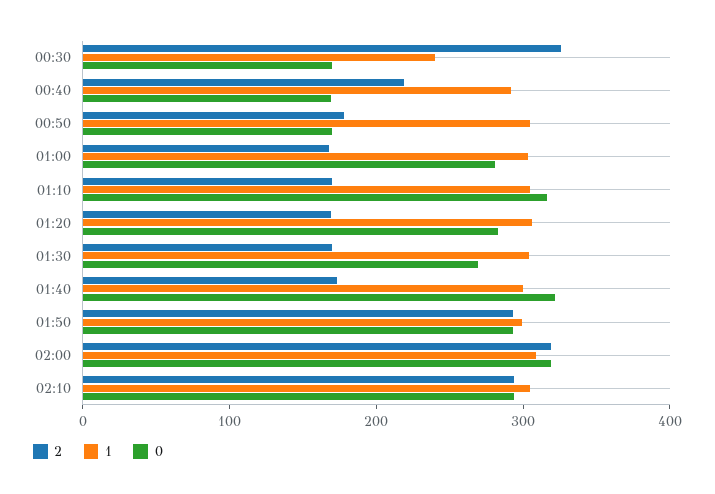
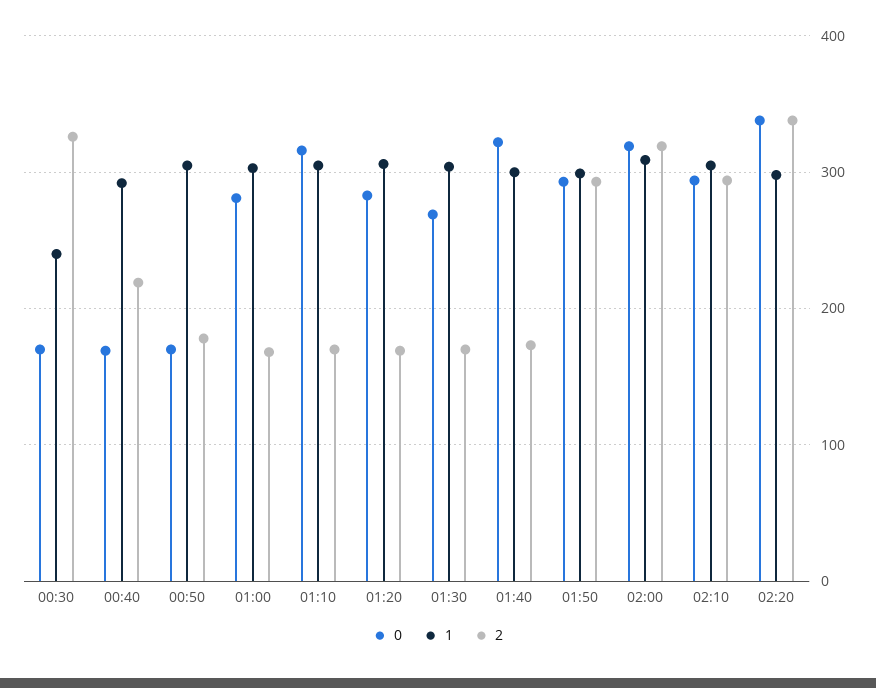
0, 02:20: none -> 340
1, 02:20: none -> 300
2, 02:20: none -> 340

